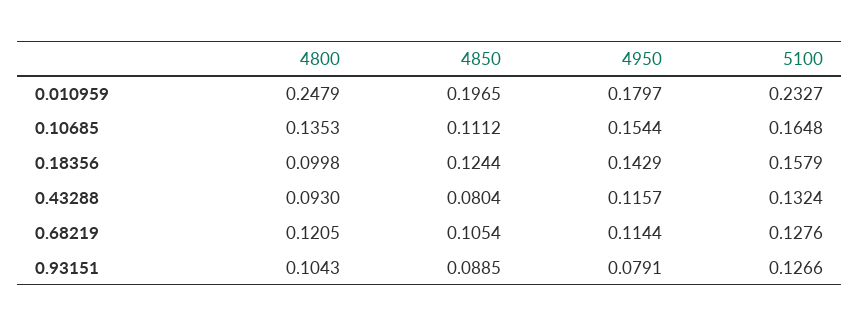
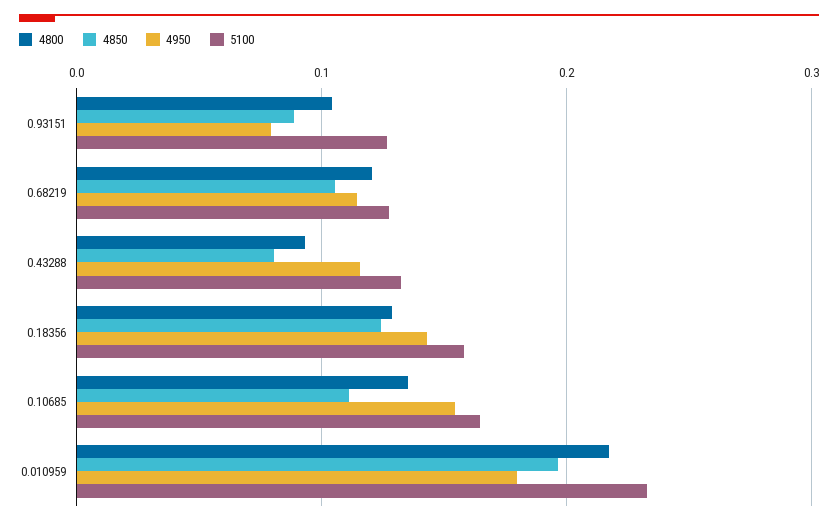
4800, 0.010959: 0.2479 -> 0.22
4800, 0.18356: 0.0998 -> 0.13

